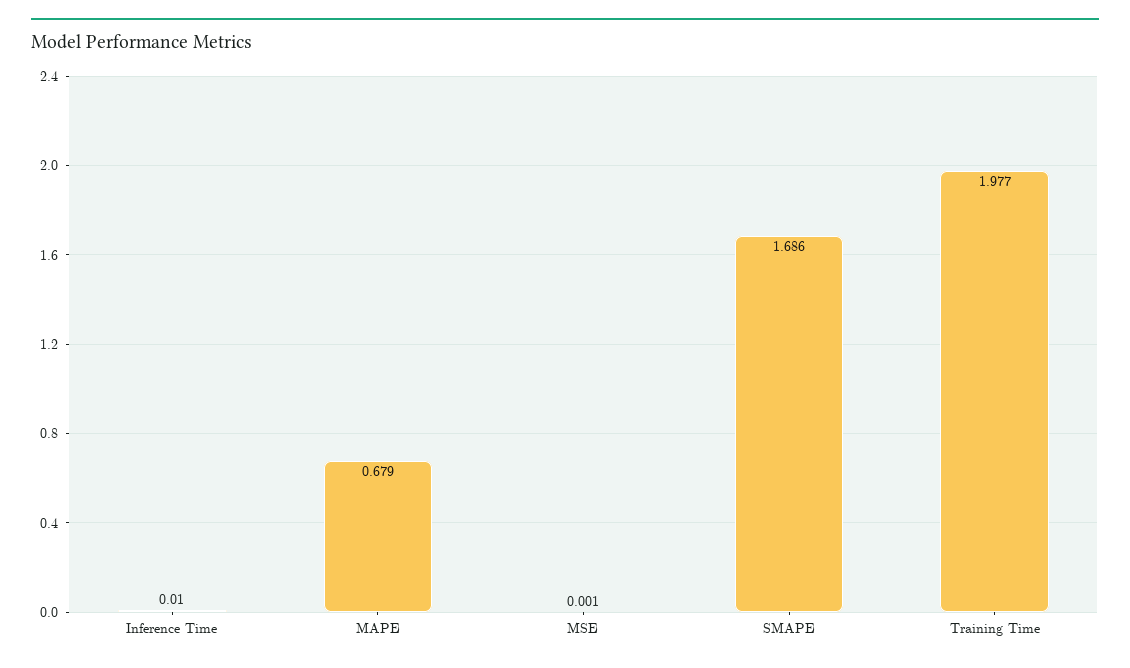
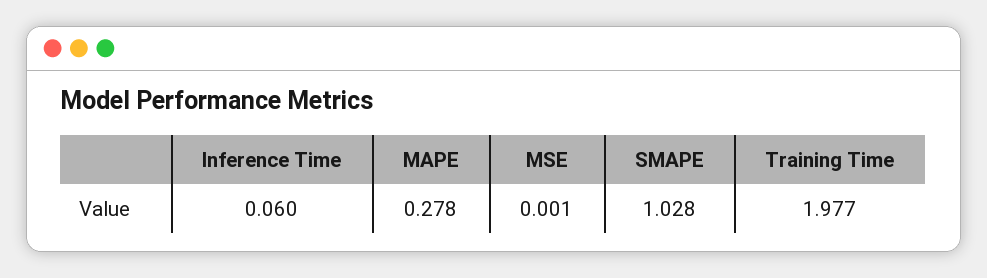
Inference Time: 0.01 -> 0.06
MAPE: 0.679 -> 0.278
SMAPE: 1.686 -> 1.028

